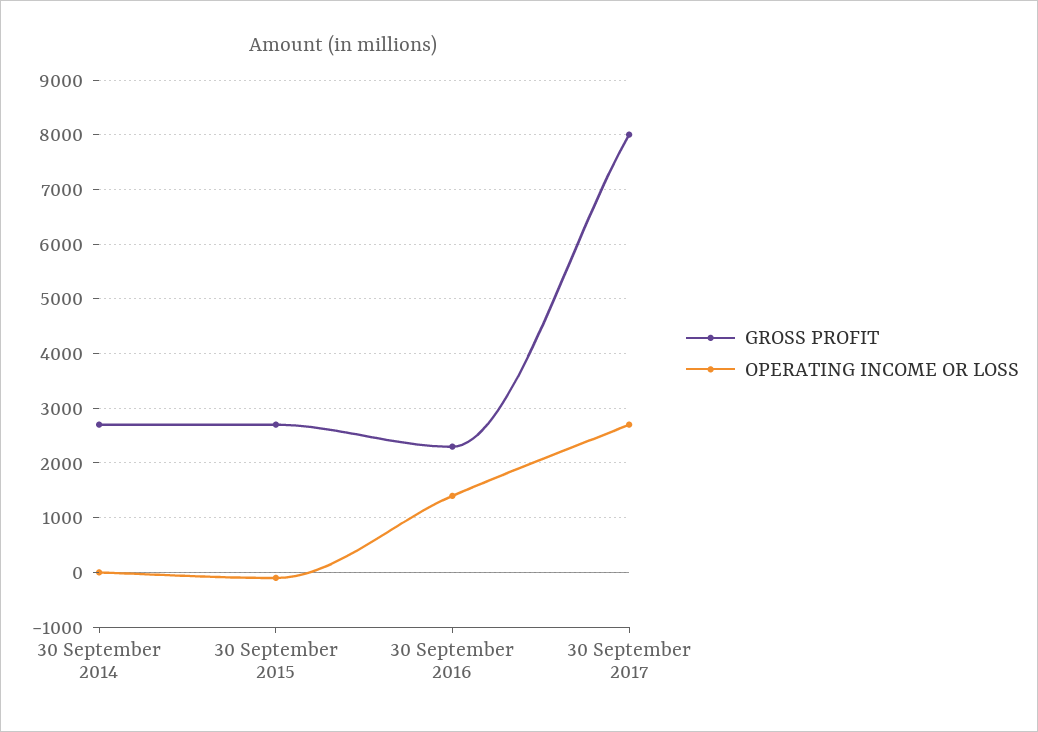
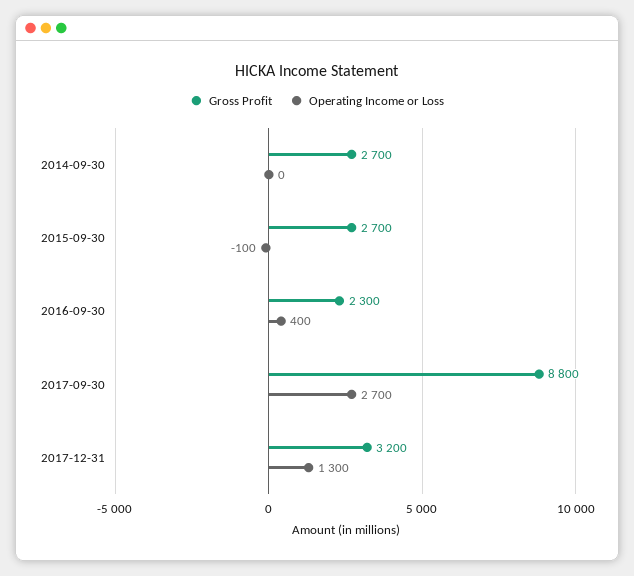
OPERATING INCOME OR LOSS, 30 September 2016: 1400 -> 400
GROSS PROFIT, 30 September 2017: 8000 -> 8800
GROSS PROFIT, 2017-12-31: none -> 3200
OPERATING INCOME OR LOSS, 2017-12-31: none -> 1300

